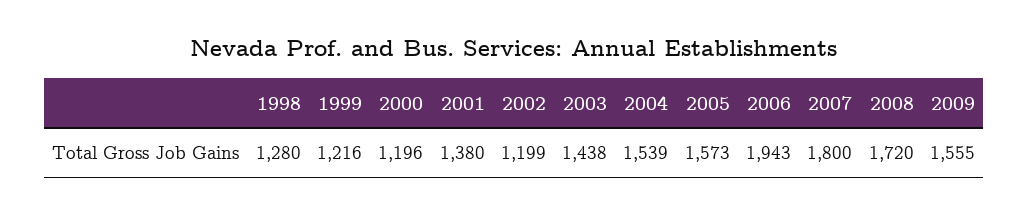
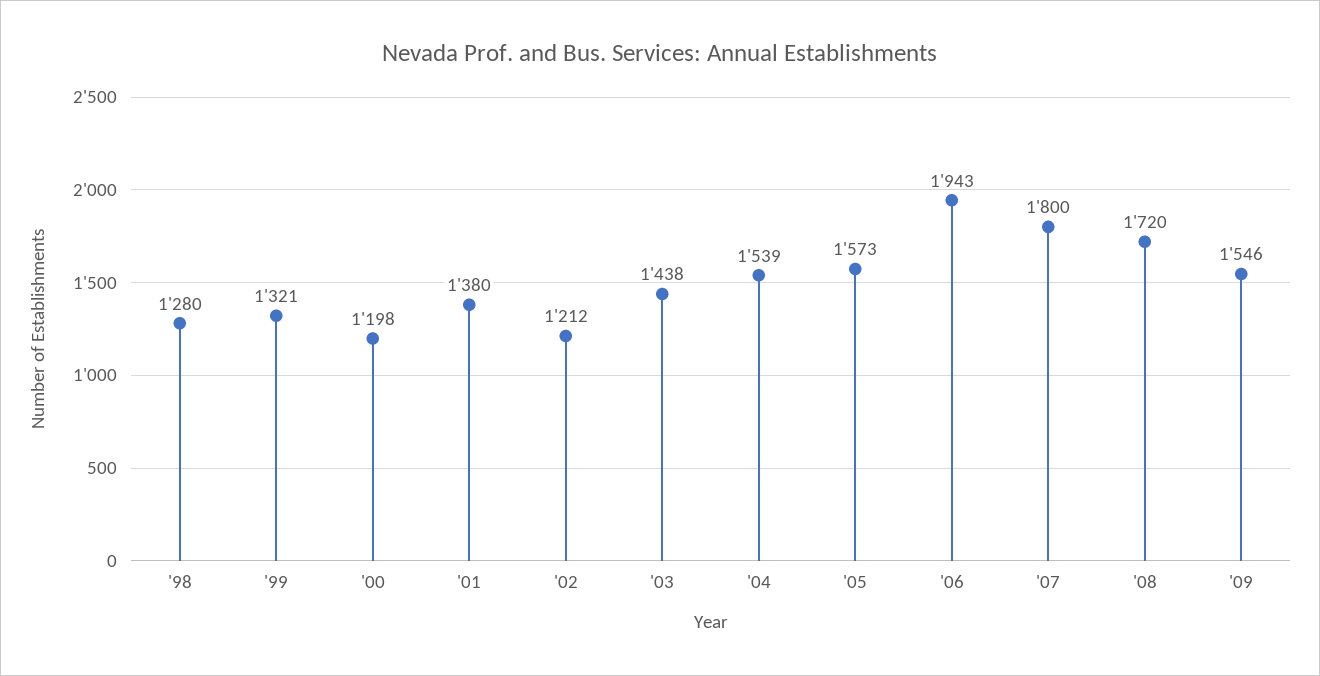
1999: 1216 -> 1321
2000: 1196 -> 1198
2002: 1199 -> 1212
2009: 1555 -> 1546

